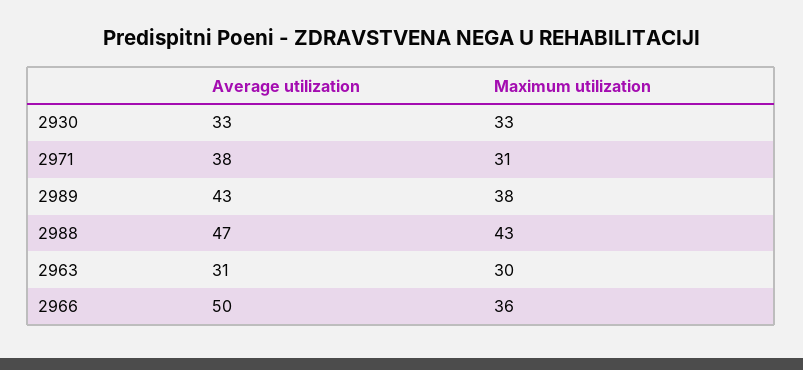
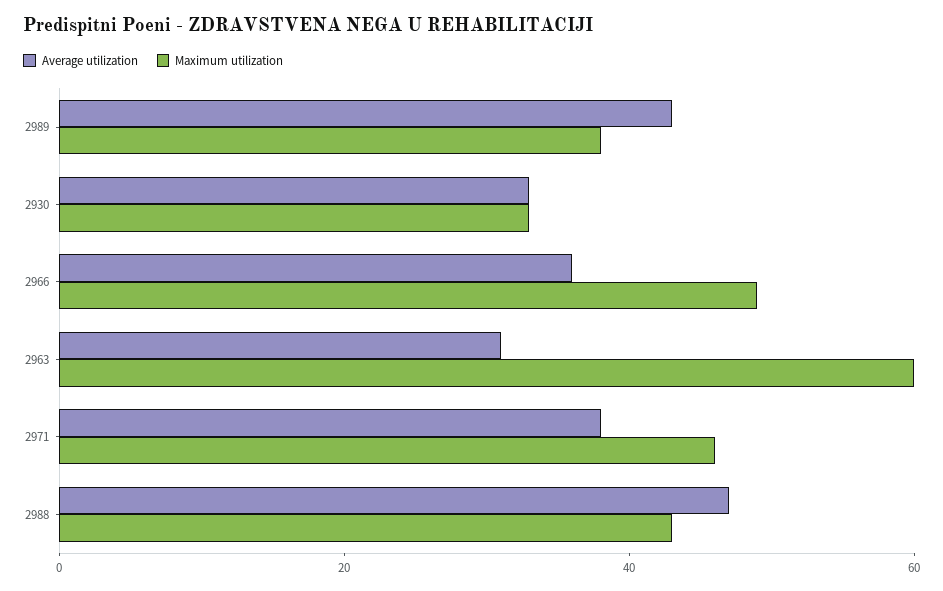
Maximum utilization, 2971: 31 -> 45
Maximum utilization, 2963: 30 -> 60
Average utilization, 2966: 50 -> 35
Maximum utilization, 2966: 36 -> 50

